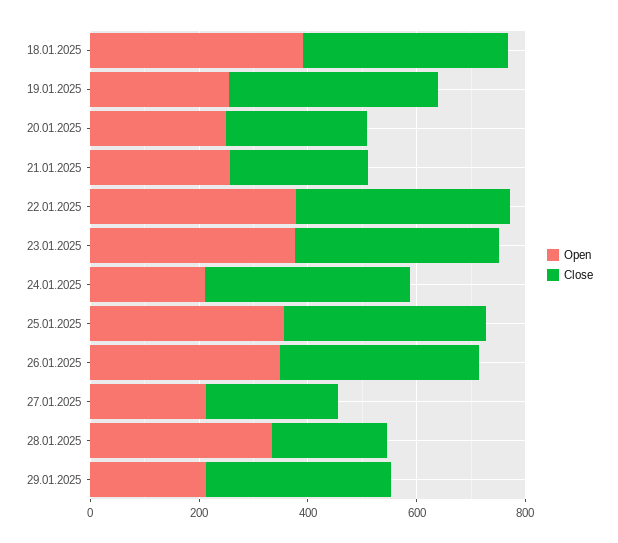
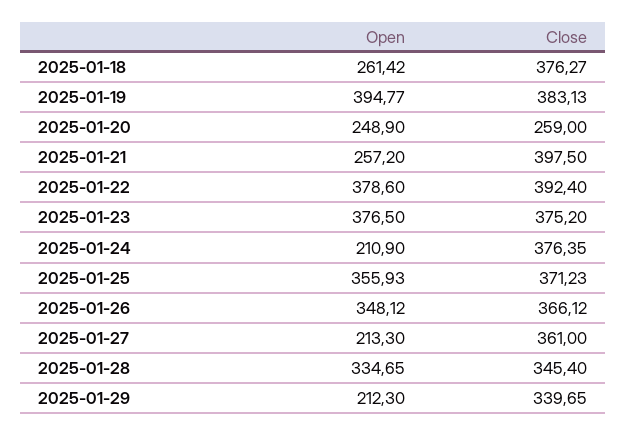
Open, 18.01.2025: 400 -> 261.42
Open, 19.01.2025: 250 -> 394.77
Close, 21.01.2025: 250 -> 397.5
Close, 27.01.2025: 250 -> 361
Close, 28.01.2025: 200 -> 345.4

